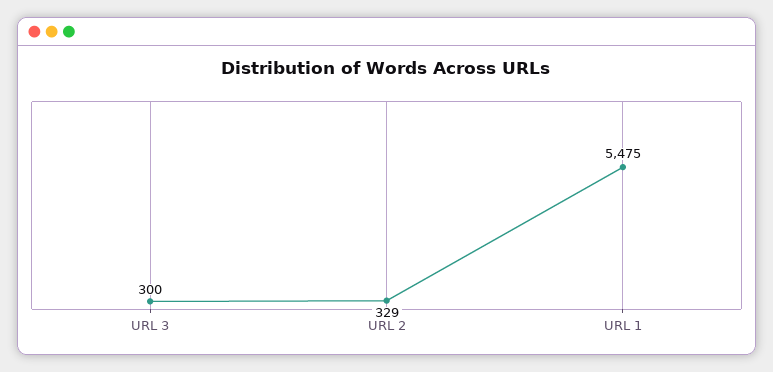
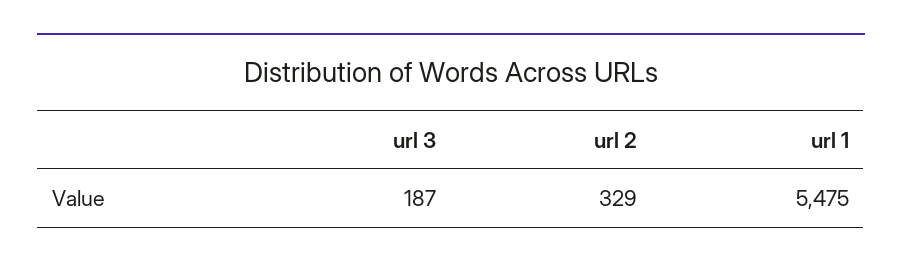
URL 3: 300 -> 187

